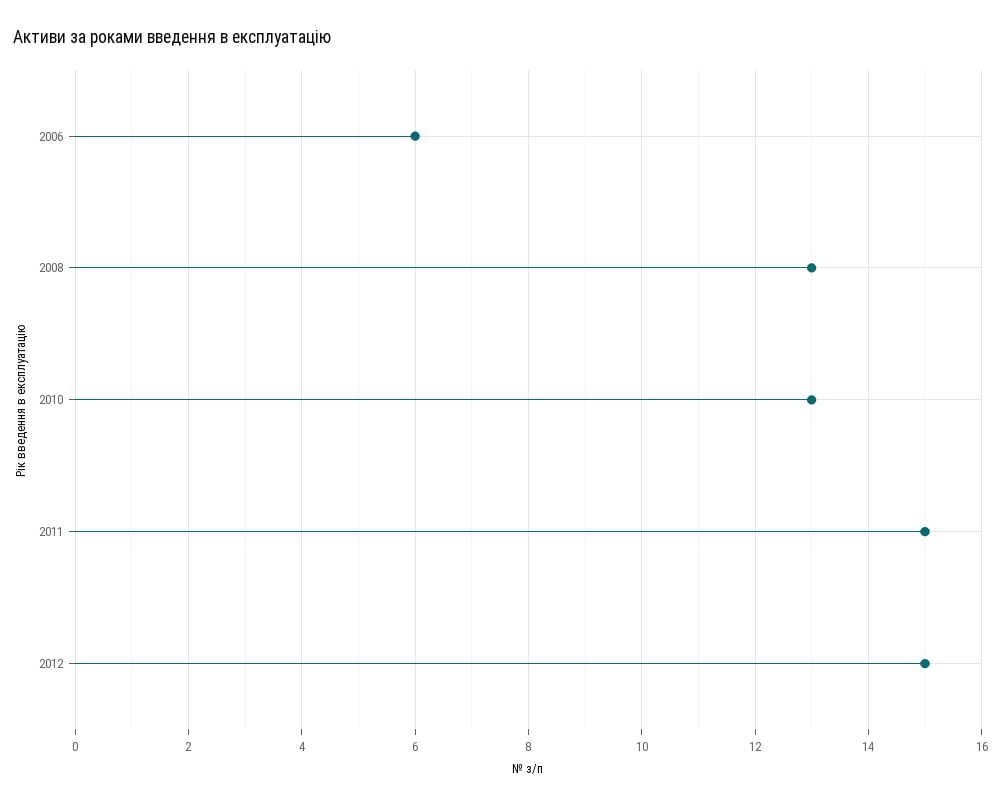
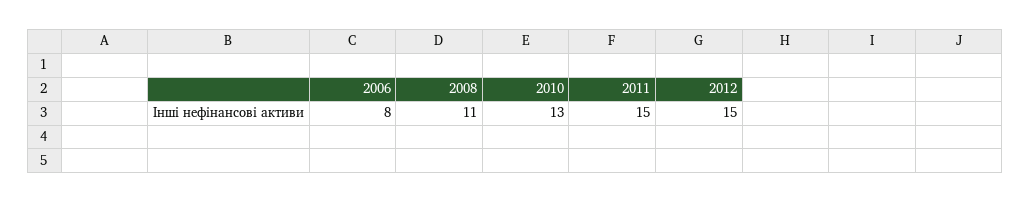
2006: 6 -> 8
2008: 13 -> 11

